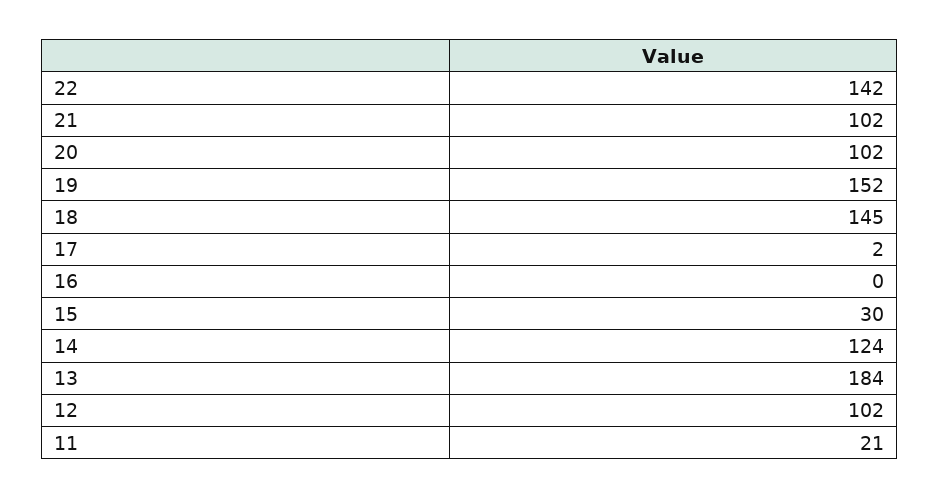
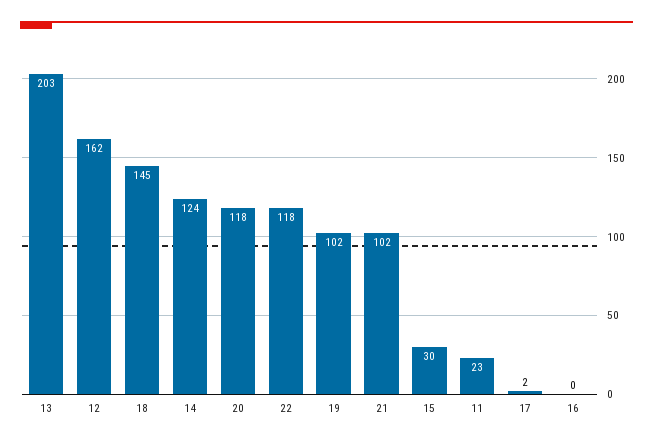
22: 142 -> 118
20: 102 -> 118
19: 152 -> 102
13: 184 -> 203
12: 102 -> 162
11: 21 -> 23

